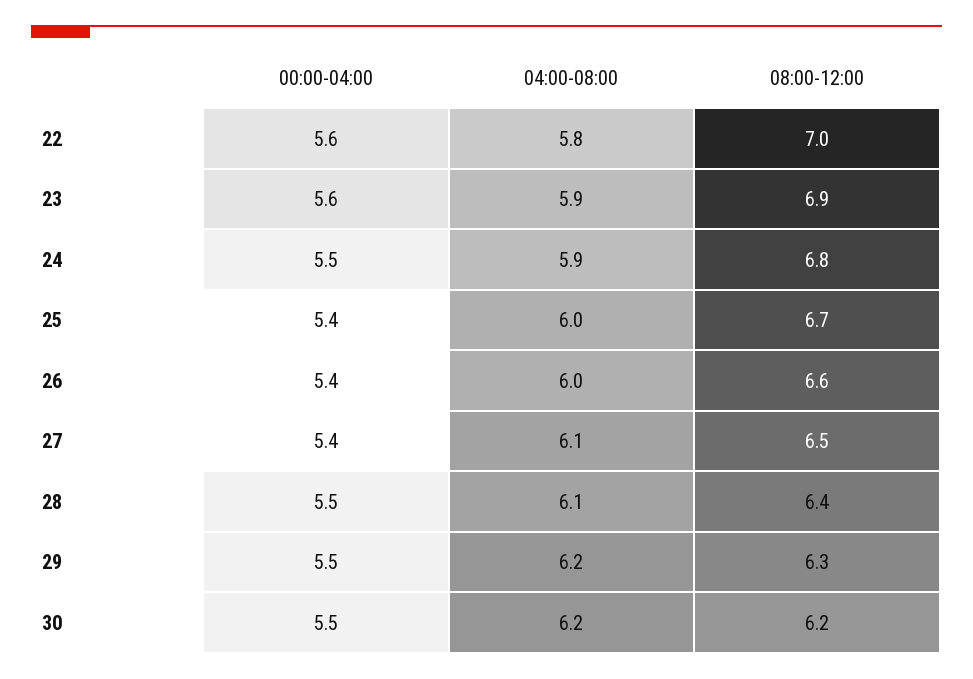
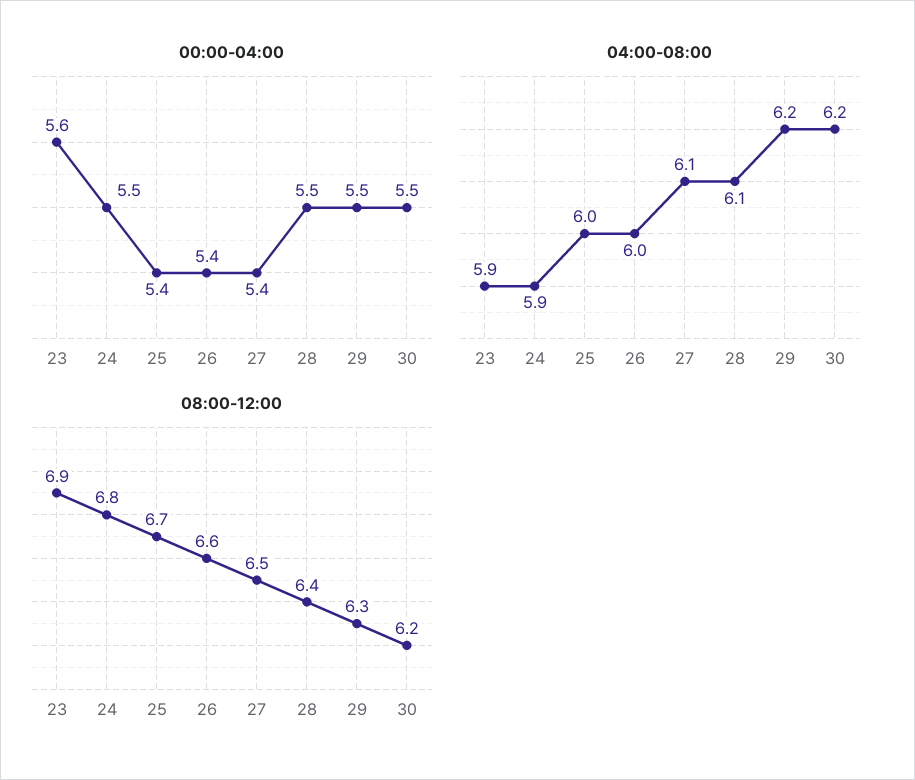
00:00-04:00, 22: 5.6 -> none
04:00-08:00, 22: 5.8 -> none
08:00-12:00, 22: 7 -> none

